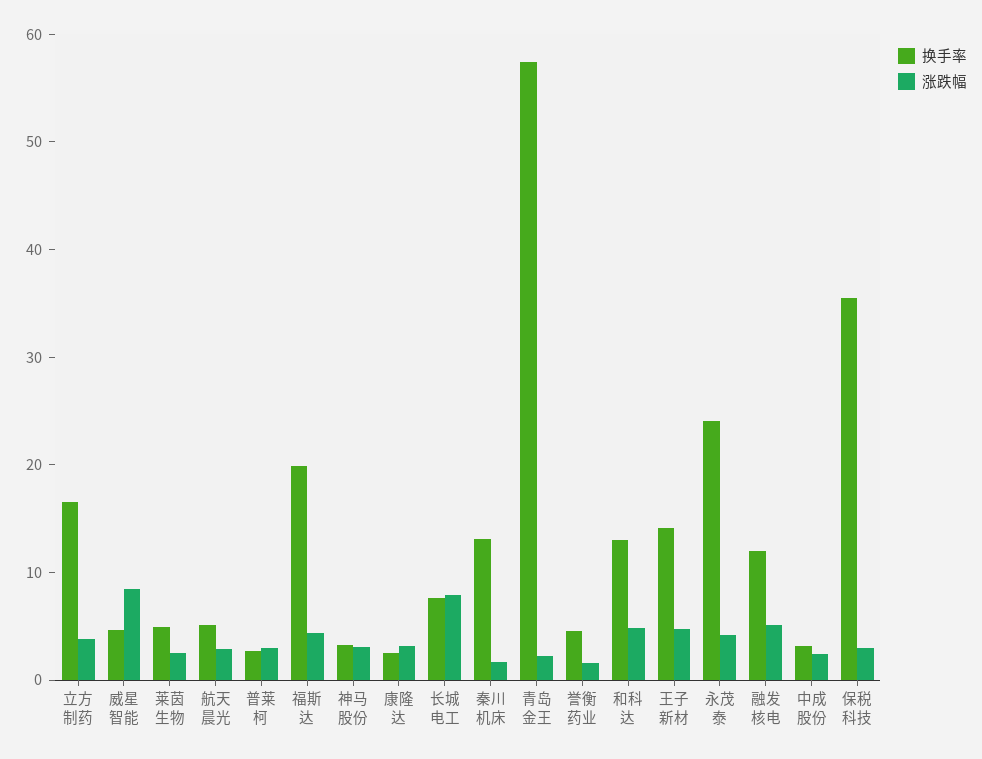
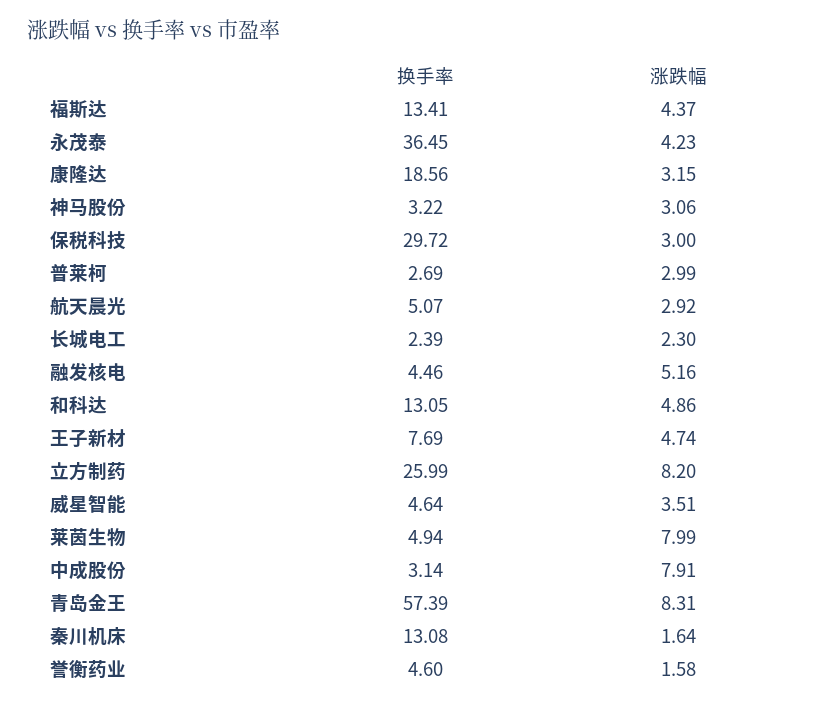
换手率, 立方制药: 16 -> 25.99
涨跌幅, 立方制药: 4 -> 8.2
涨跌幅, 威星智能: 8 -> 3.51
涨跌幅, 莱茵生物: 2 -> 7.99
换手率, 福斯达: 20 -> 13.41
换手率, 康隆达: 2 -> 18.56
换手率, 长城电工: 8 -> 2.39
涨跌幅, 长城电工: 8 -> 2.3
涨跌幅, 青岛金王: 2 -> 8.31
换手率, 王子新材: 14 -> 7.69
换手率, 永茂泰: 24 -> 36.45
换手率, 融发核电: 12 -> 4.46
涨跌幅, 中成股份: 2 -> 7.91
换手率, 保税科技: 36 -> 29.72

